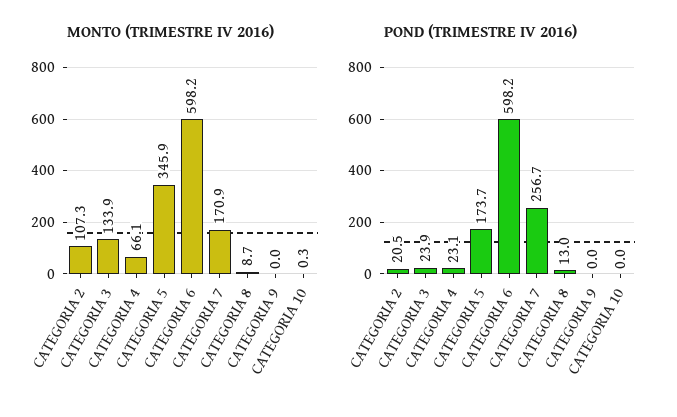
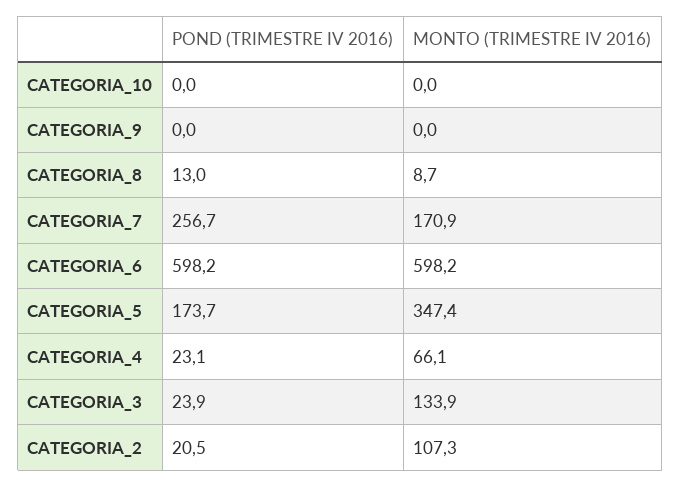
MONTO (TRIMESTRE IV 2016), CATEGORIA 5: 345.9 -> 347.4
MONTO (TRIMESTRE IV 2016), CATEGORIA 10: 0.3 -> 0

